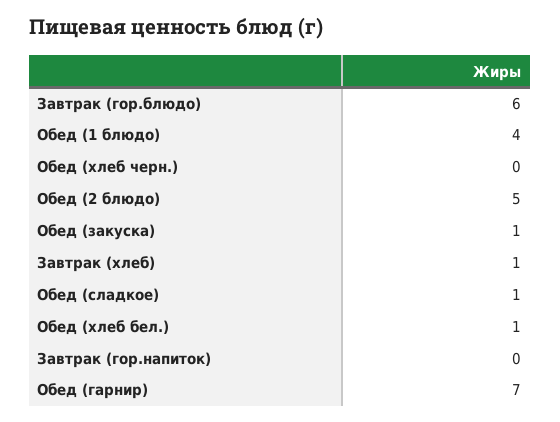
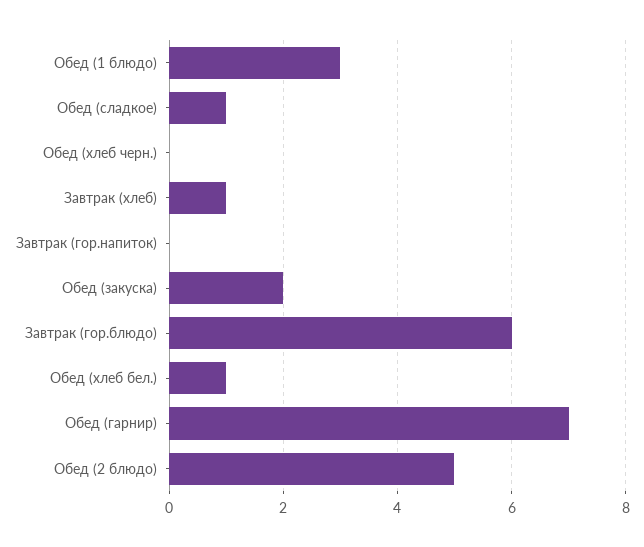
Обед (1 блюдо): 4 -> 3
Обед (закуска): 1 -> 2

